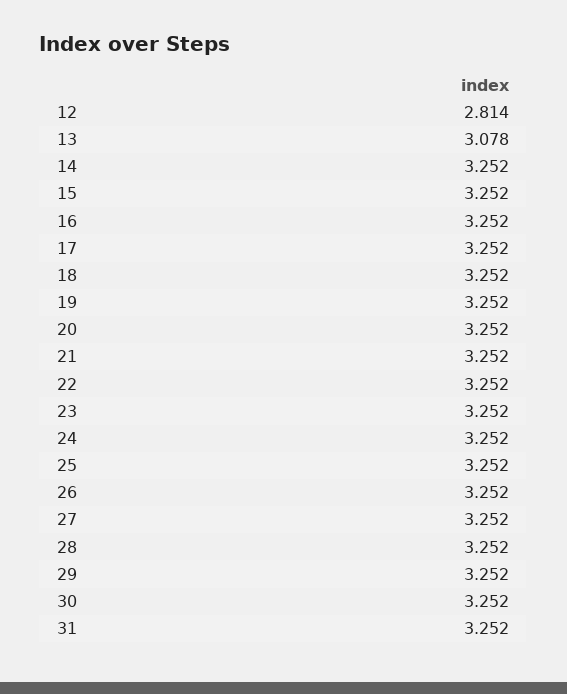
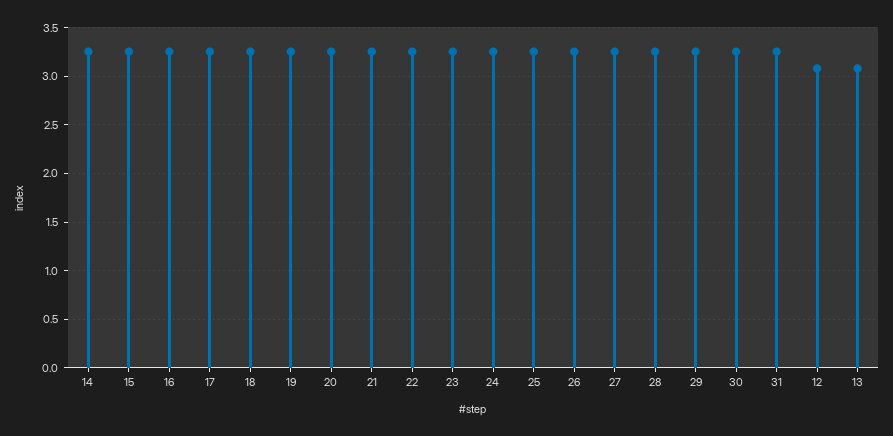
12: 2.814 -> 3.1

